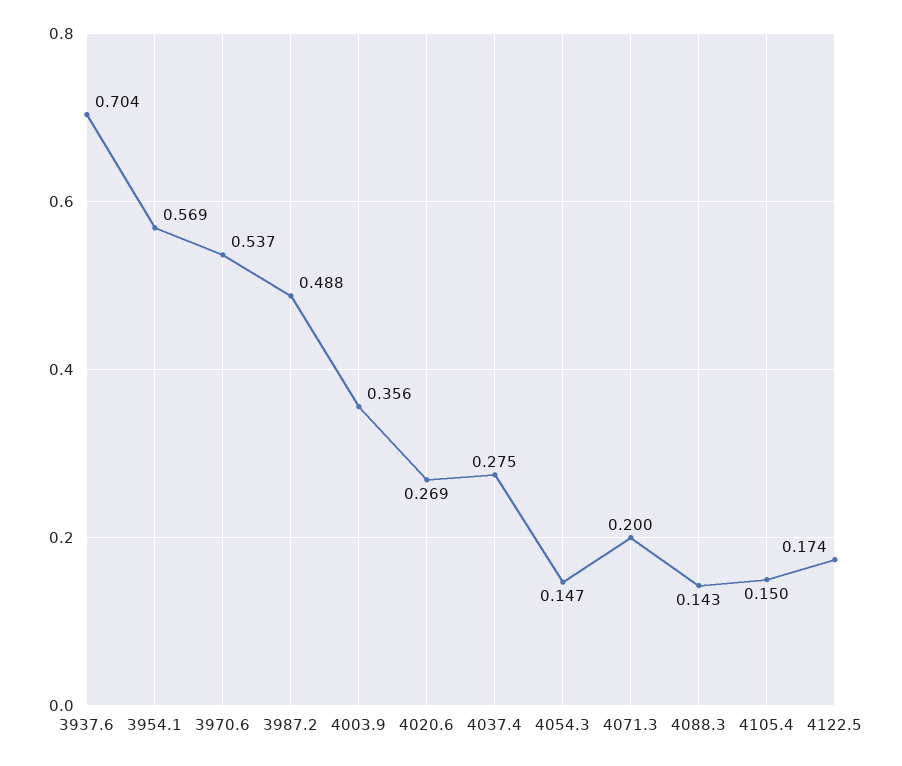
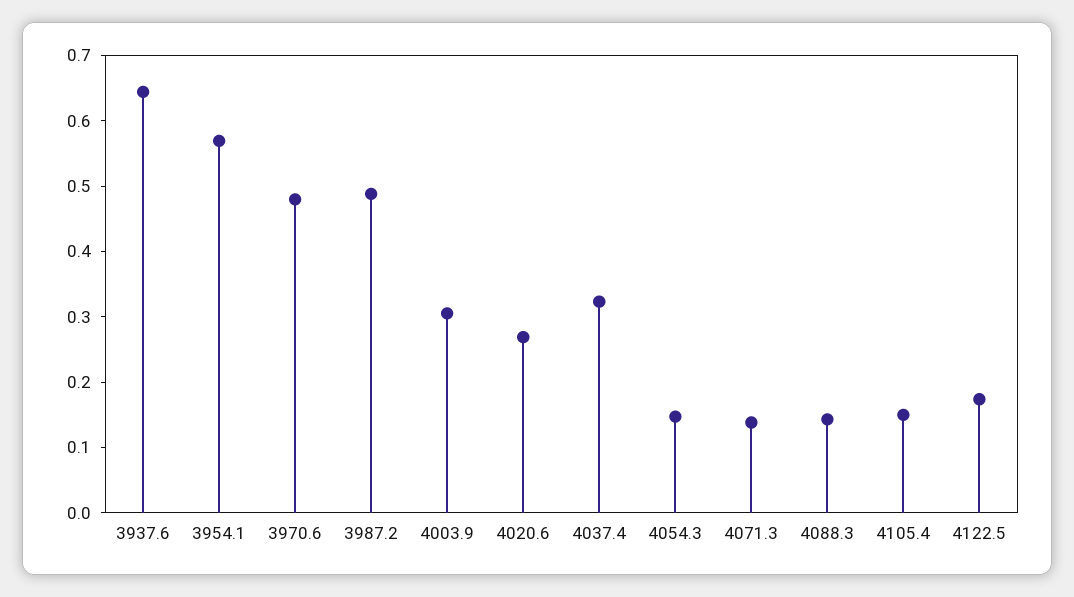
3937.6: 0.704 -> 0.64
3970.6: 0.537 -> 0.48
4003.9: 0.356 -> 0.3
4037.4: 0.275 -> 0.32
4071.3: 0.2 -> 0.14

